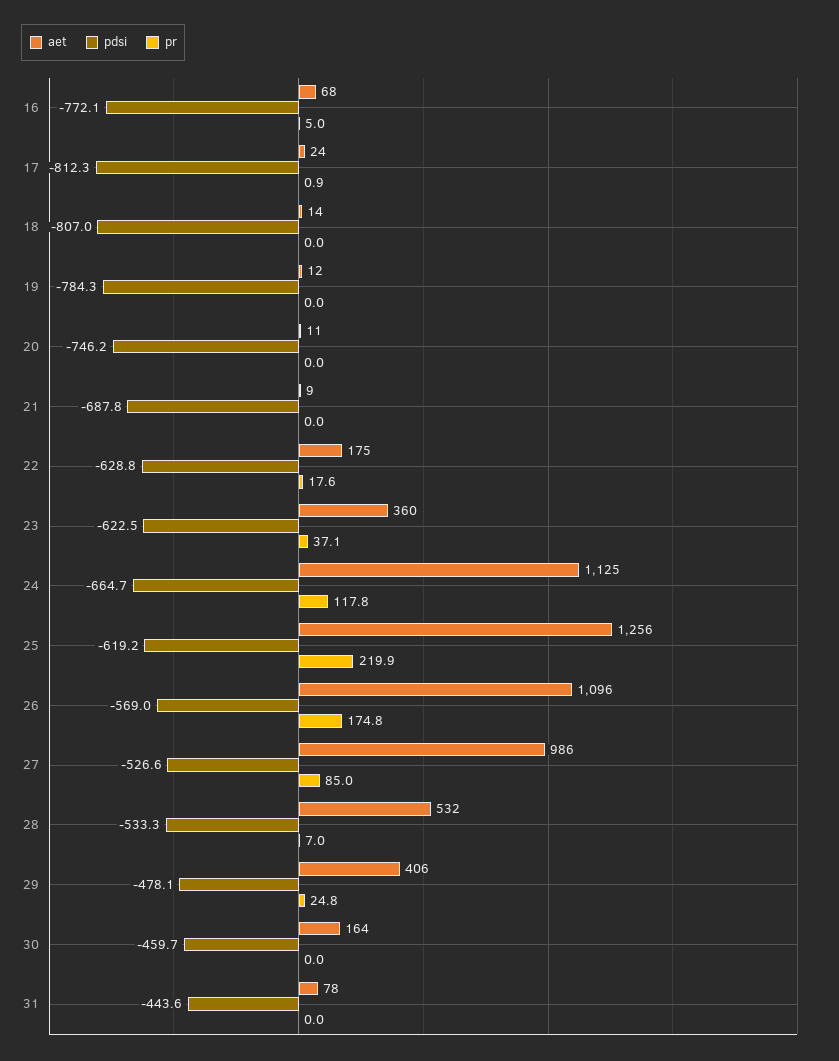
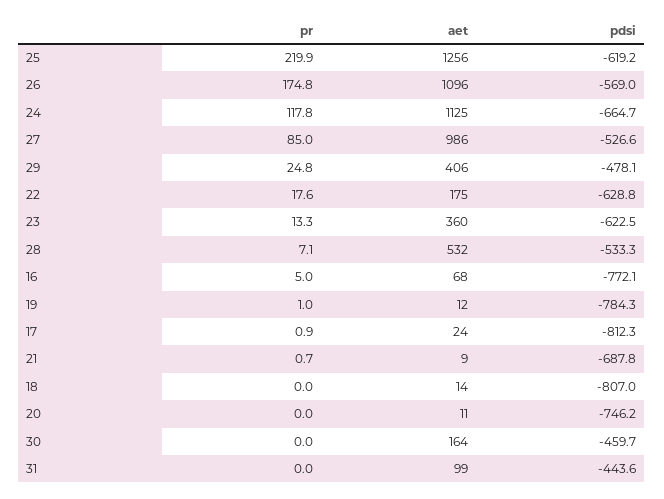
pr, 19: 0 -> 1
pr, 21: 0 -> 0.7
pr, 23: 37.1 -> 13.3
pr, 28: 7 -> 7.1
aet, 31: 78 -> 99

